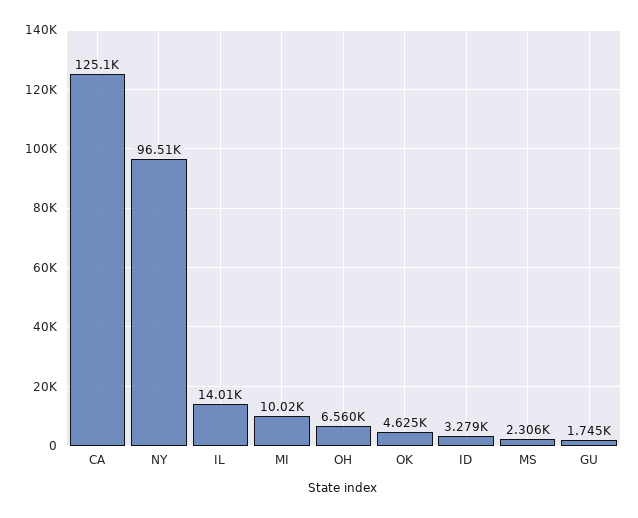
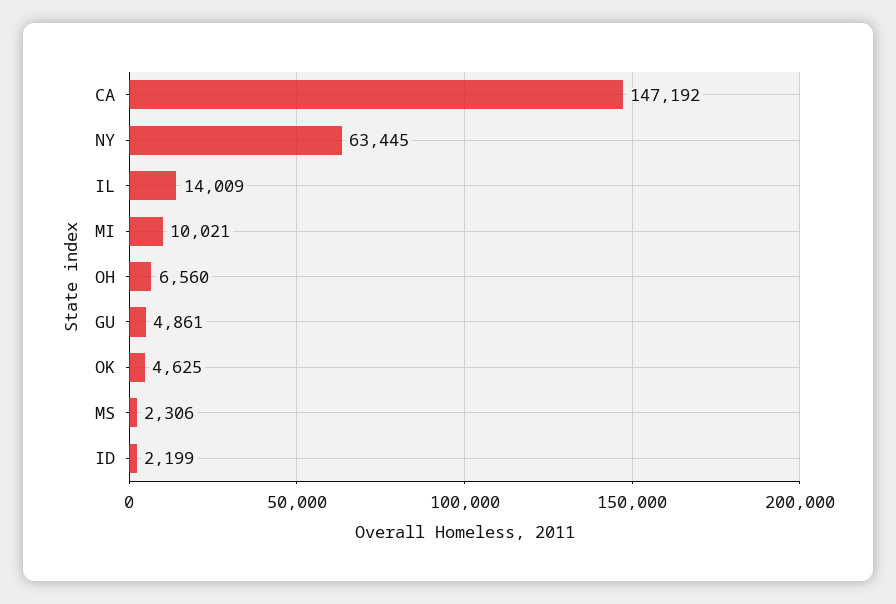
CA: 125100 -> 147192
NY: 96510 -> 63445
ID: 3279 -> 2199
GU: 1745 -> 4861

